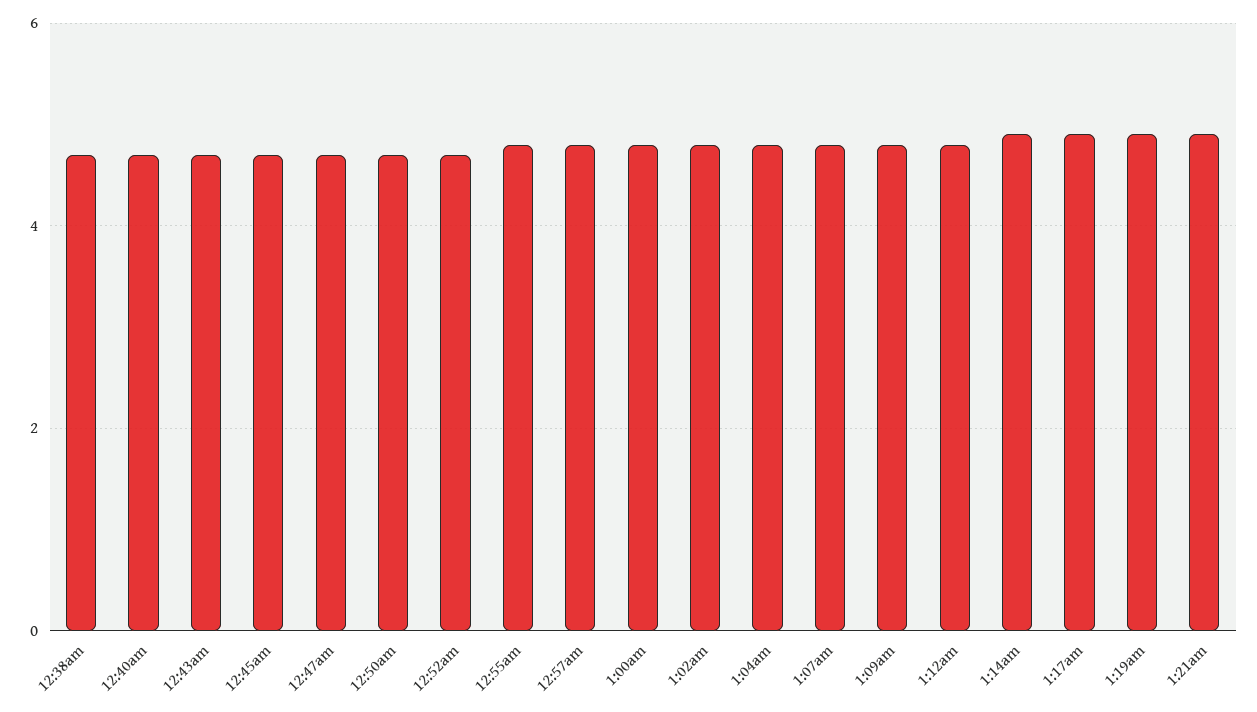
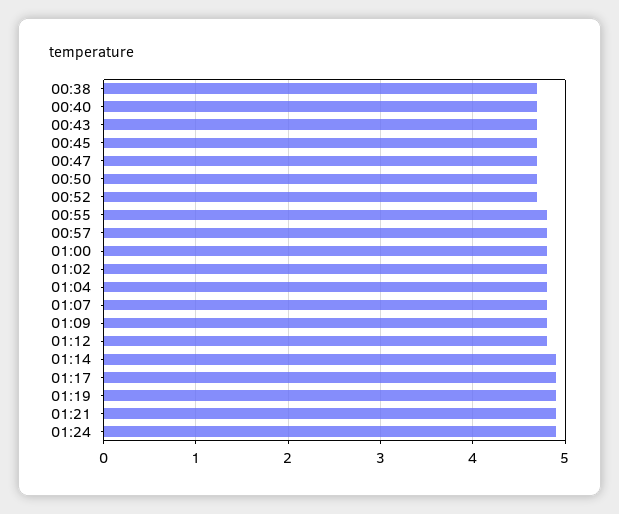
01:24: none -> 4.9

